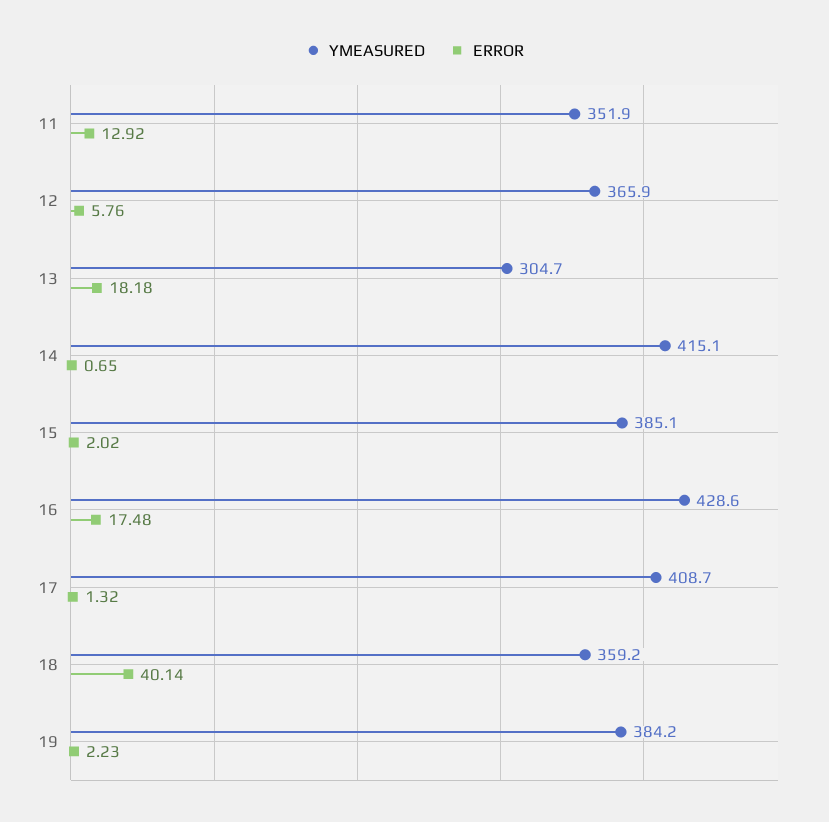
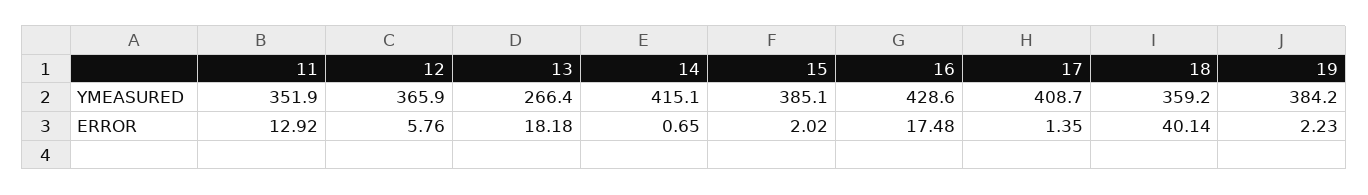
YMEASURED, 13: 304.7 -> 266.4
ERROR, 17: 1.32 -> 1.35

